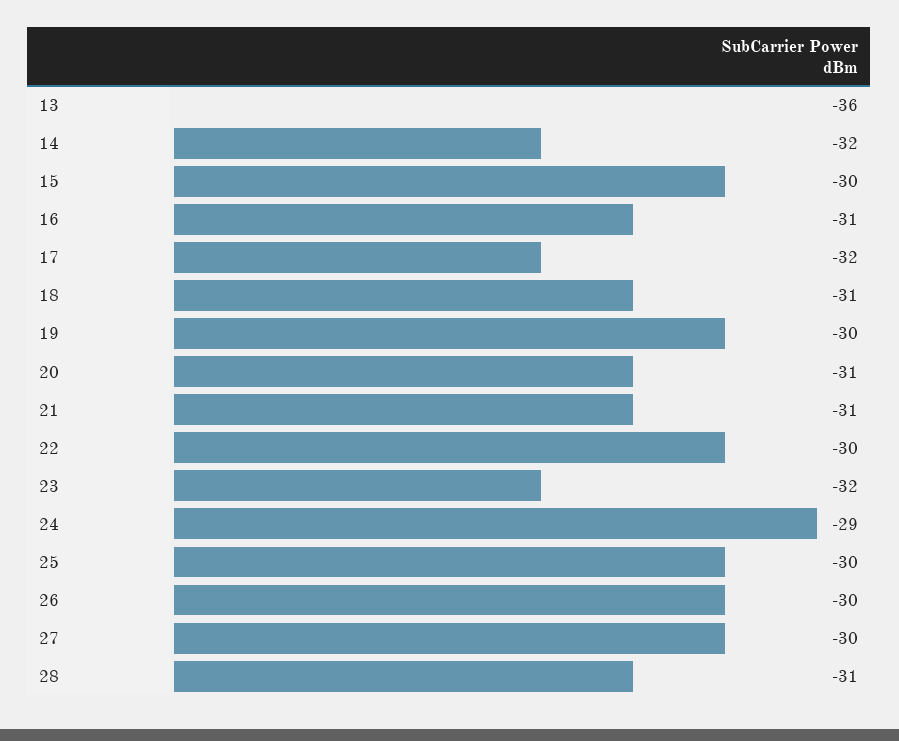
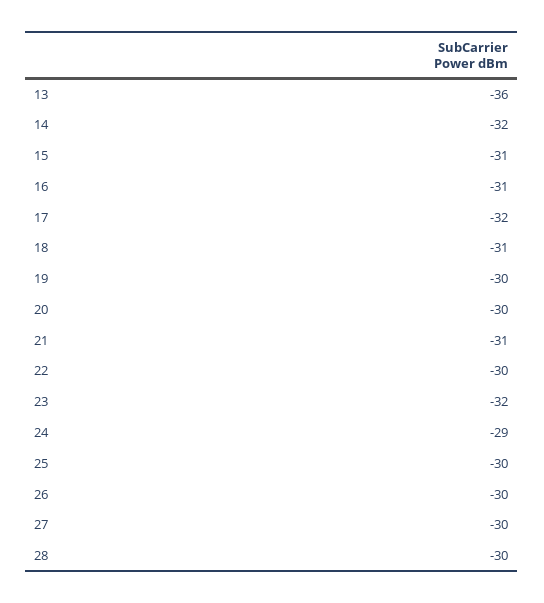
15: -30 -> -31
20: -31 -> -30
28: -31 -> -30

